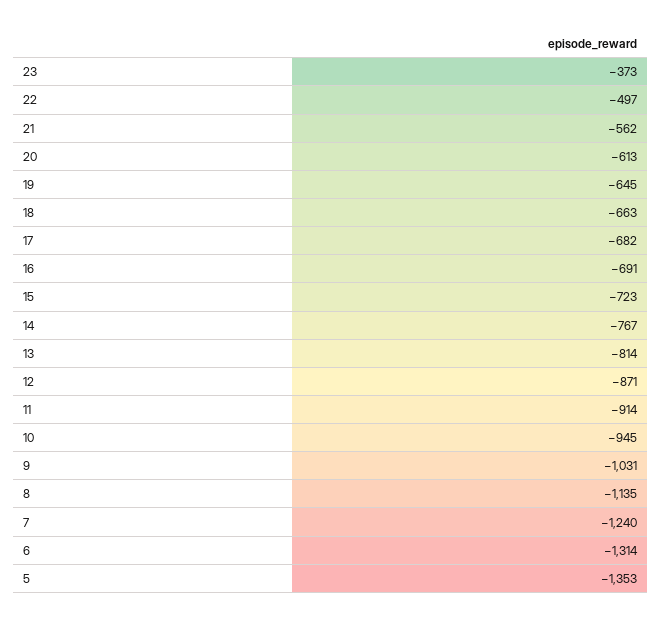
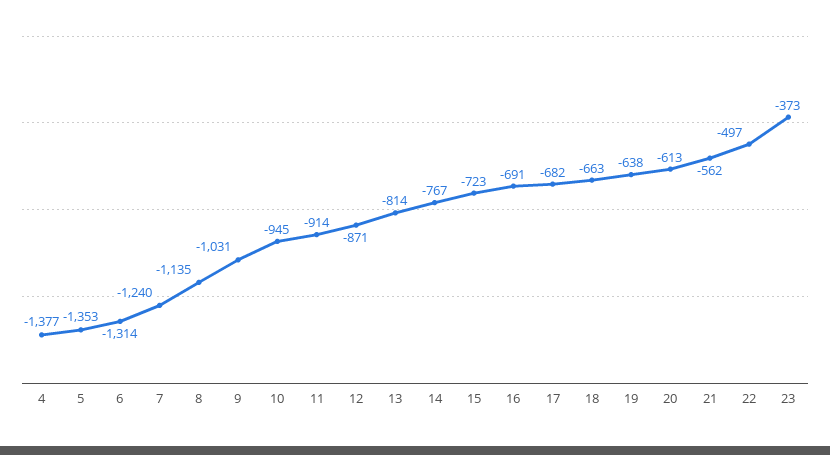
19: -645 -> -638
4: none -> -1377

